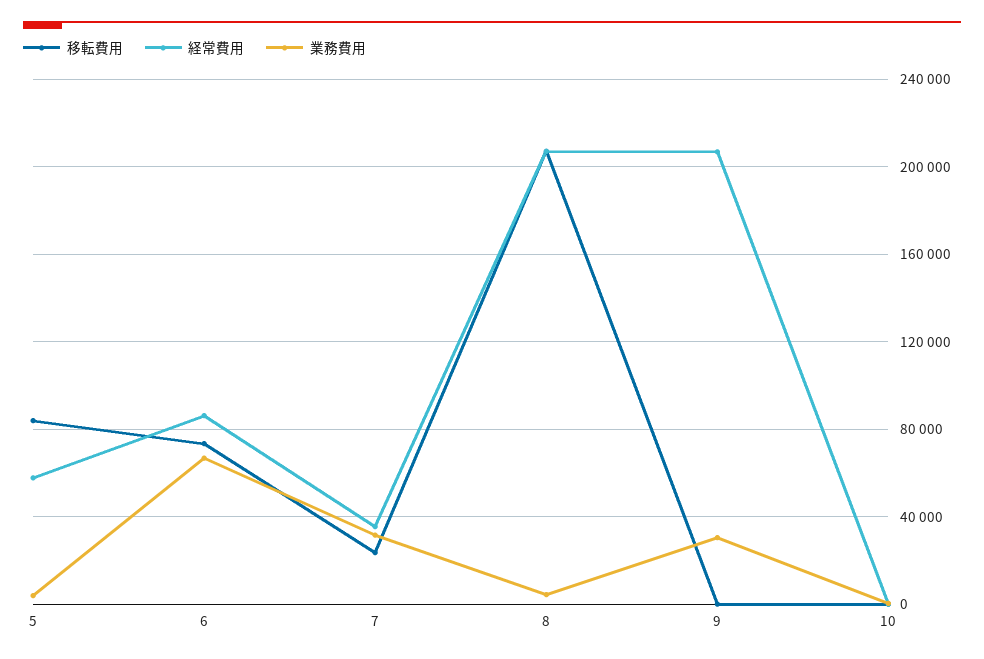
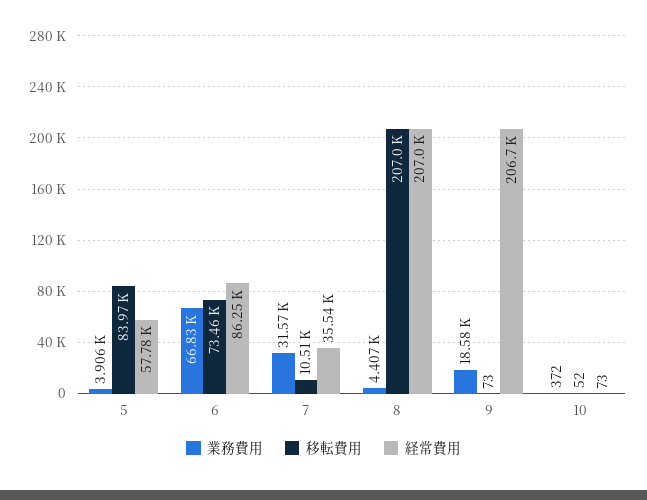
移転費用, 7: 25000 -> 10510
業務費用, 9: 30000 -> 18580

